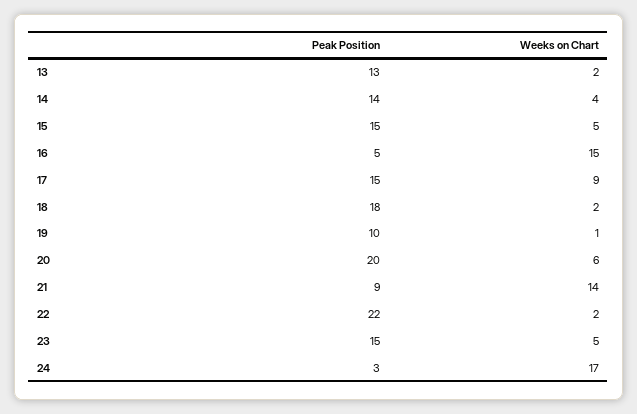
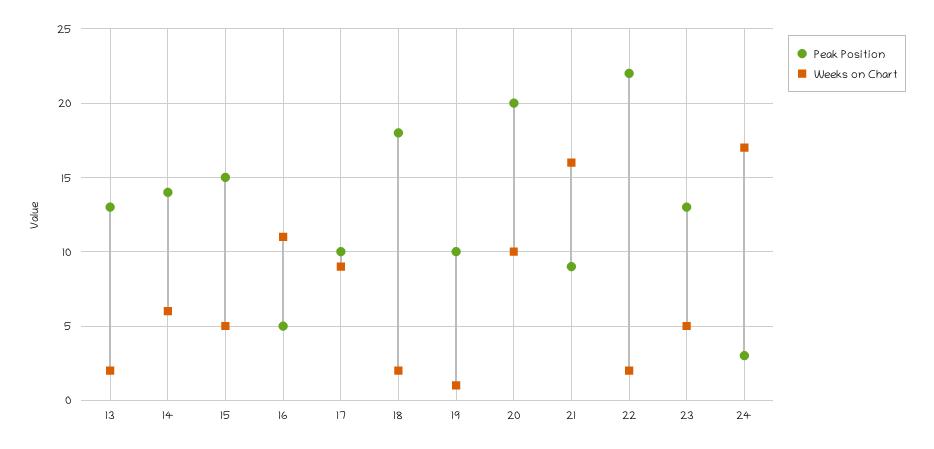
Weeks on Chart, 14: 4 -> 6
Weeks on Chart, 16: 15 -> 11
Peak Position, 17: 15 -> 10
Weeks on Chart, 20: 6 -> 10
Weeks on Chart, 21: 14 -> 16
Peak Position, 23: 15 -> 13

